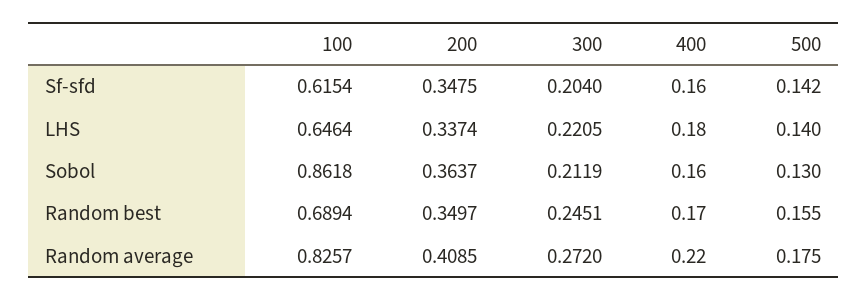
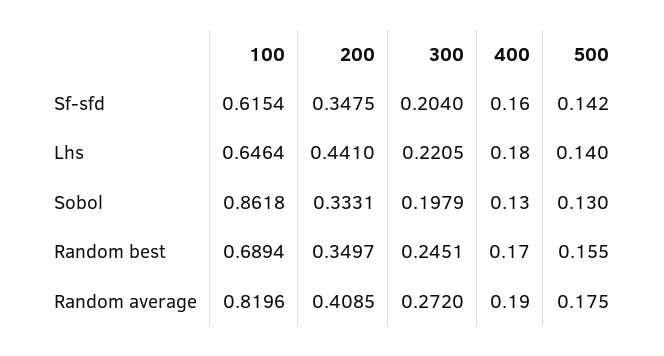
200, LHS: 0.3374 -> 0.441
200, Sobol: 0.3637 -> 0.3331
300, Sobol: 0.2119 -> 0.1979
400, Sobol: 0.16 -> 0.13
100, Random average: 0.8257 -> 0.8196
400, Random average: 0.22 -> 0.19

